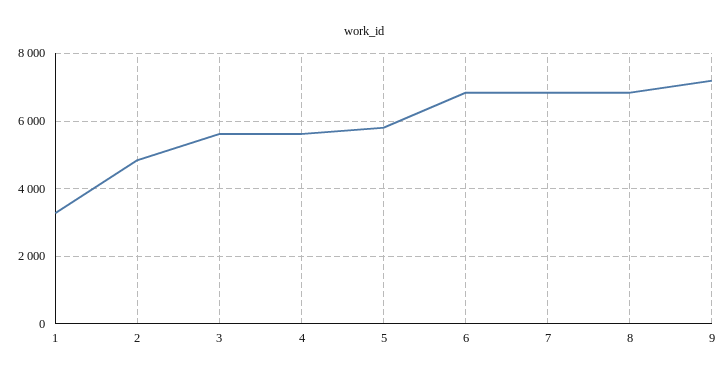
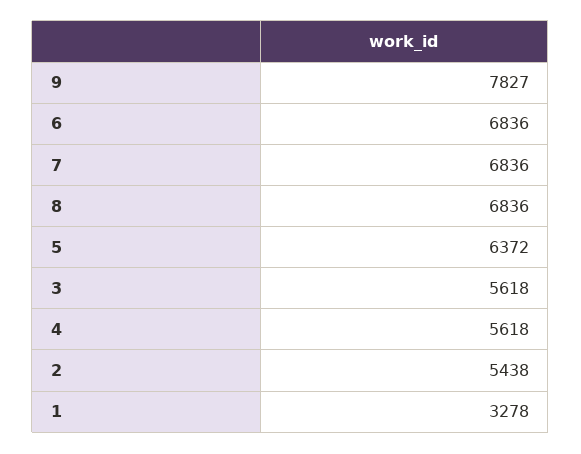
2: 4800 -> 5438
5: 5800 -> 6372
9: 7200 -> 7827

